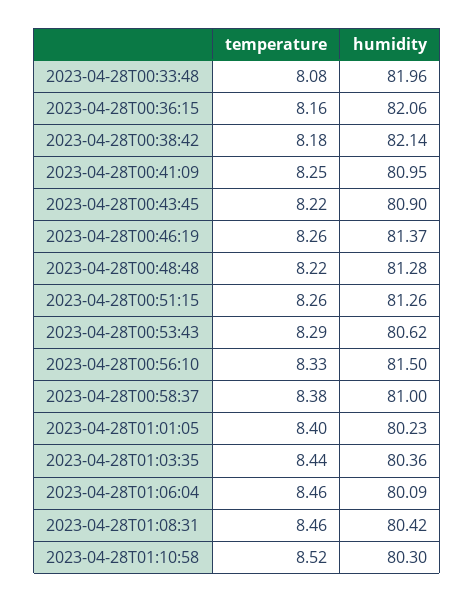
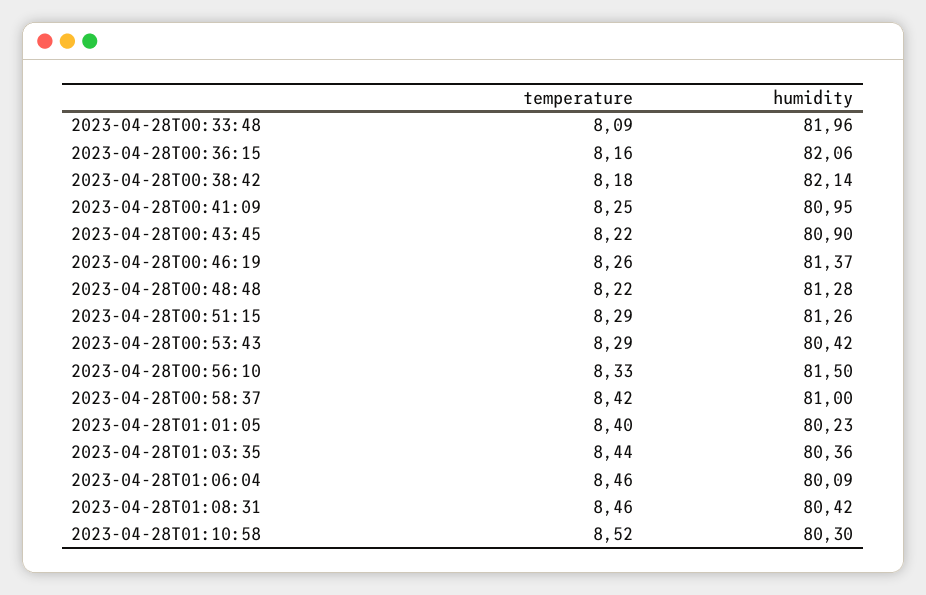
temperature, 2023-04-28T00:33:48: 8.08 -> 8.09
temperature, 2023-04-28T00:51:15: 8.26 -> 8.29
humidity, 2023-04-28T00:53:43: 80.62 -> 80.42
temperature, 2023-04-28T00:58:37: 8.38 -> 8.42

